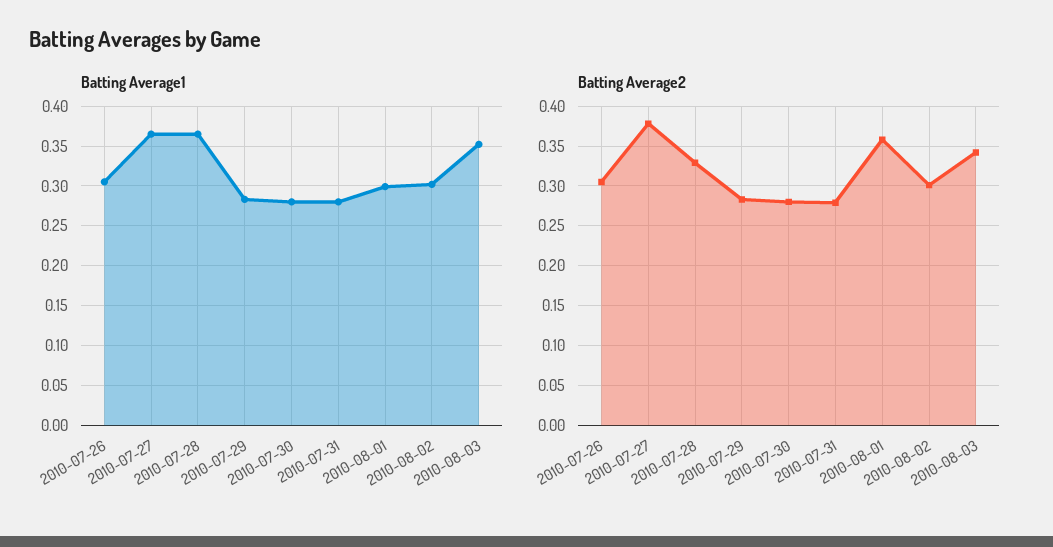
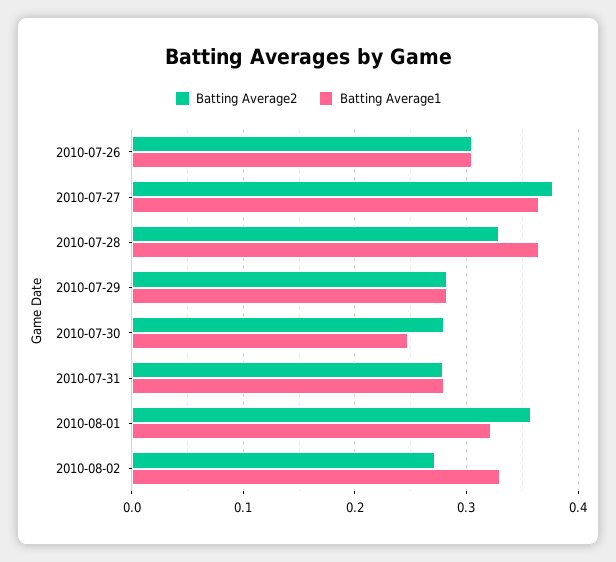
Batting Average1, 2010-07-30: 0.28 -> 0.25
Batting Average1, 2010-08-01: 0.3 -> 0.32
Batting Average1, 2010-08-02: 0.3 -> 0.33
Batting Average1, 2010-08-03: 0.35 -> none
Batting Average2, 2010-08-02: 0.3 -> 0.27
Batting Average2, 2010-08-03: 0.34 -> none

